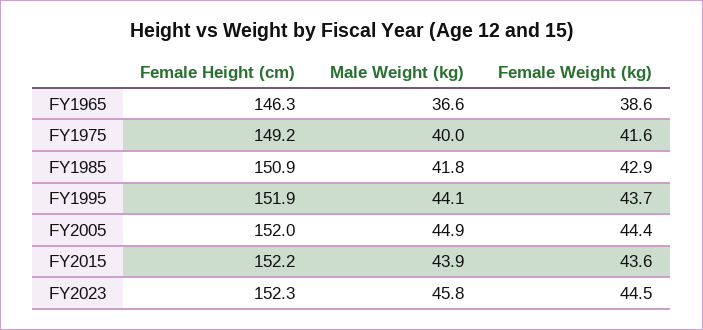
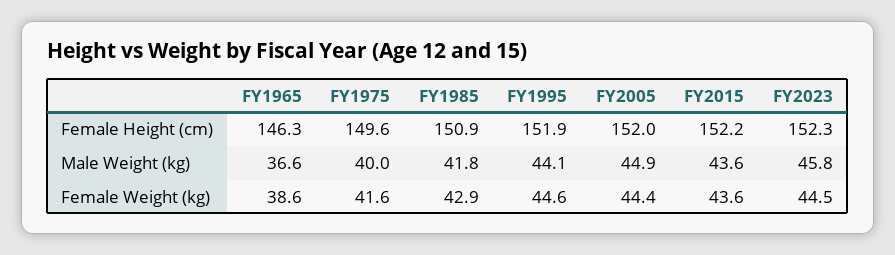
Female Height (cm), FY1975: 149.2 -> 149.6
Female Weight (kg), FY1995: 43.7 -> 44.6
Male Weight (kg), FY2015: 43.9 -> 43.6

